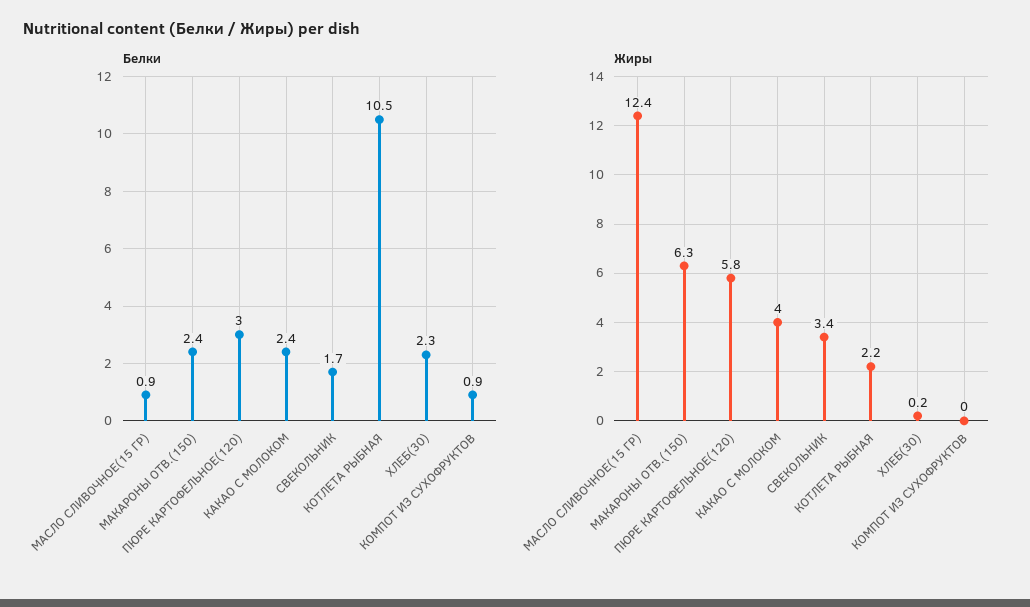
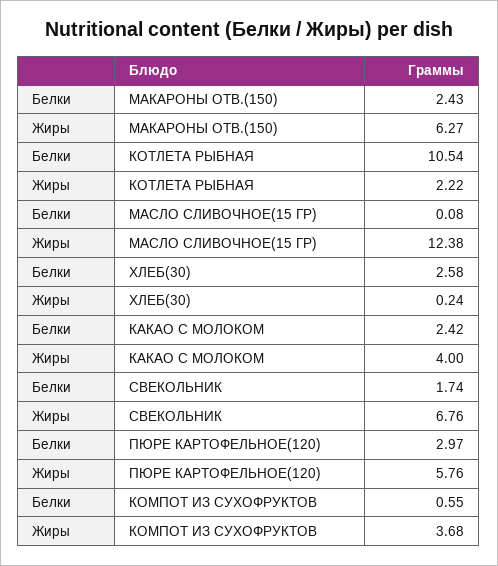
Белки, МАСЛО СЛИВОЧНОЕ(15 ГР): 0.9 -> 0.08
Белки, ХЛЕБ(30): 2.3 -> 2.58
Белки, КОМПОТ ИЗ СУХОФРУКТОВ: 0.9 -> 0.55
Жиры, СВЕКОЛЬНИК: 3.4 -> 6.76
Жиры, КОМПОТ ИЗ СУХОФРУКТОВ: 0 -> 3.68

